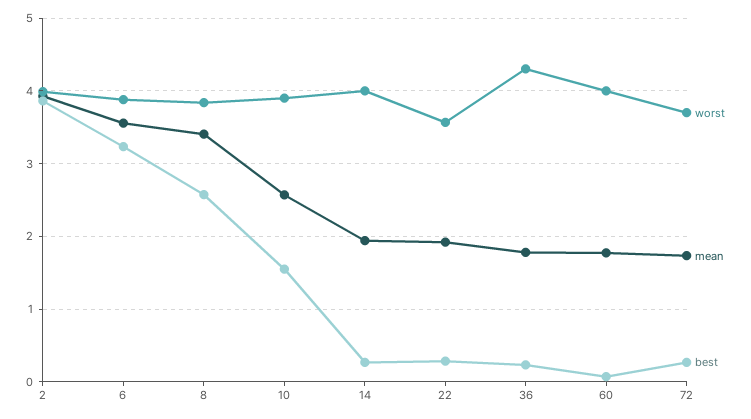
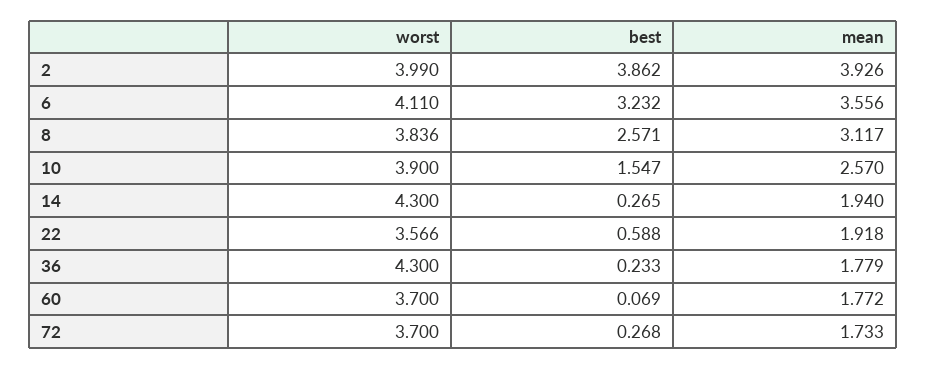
worst, 6: 3.9 -> 4.11
mean, 8: 3.4 -> 3.117
worst, 14: 4 -> 4.3
best, 22: 0.3 -> 0.588
worst, 60: 4 -> 3.7

